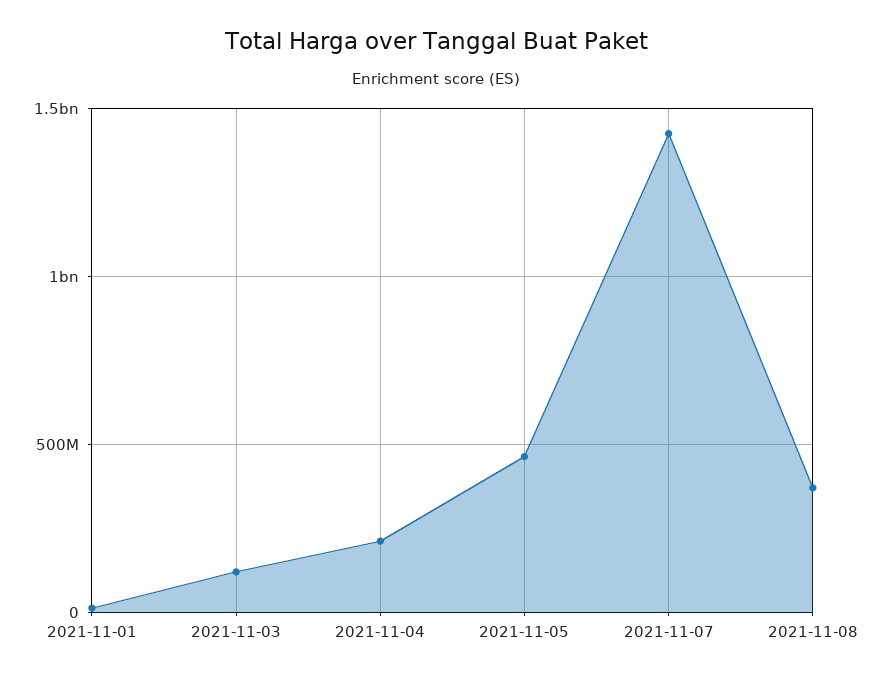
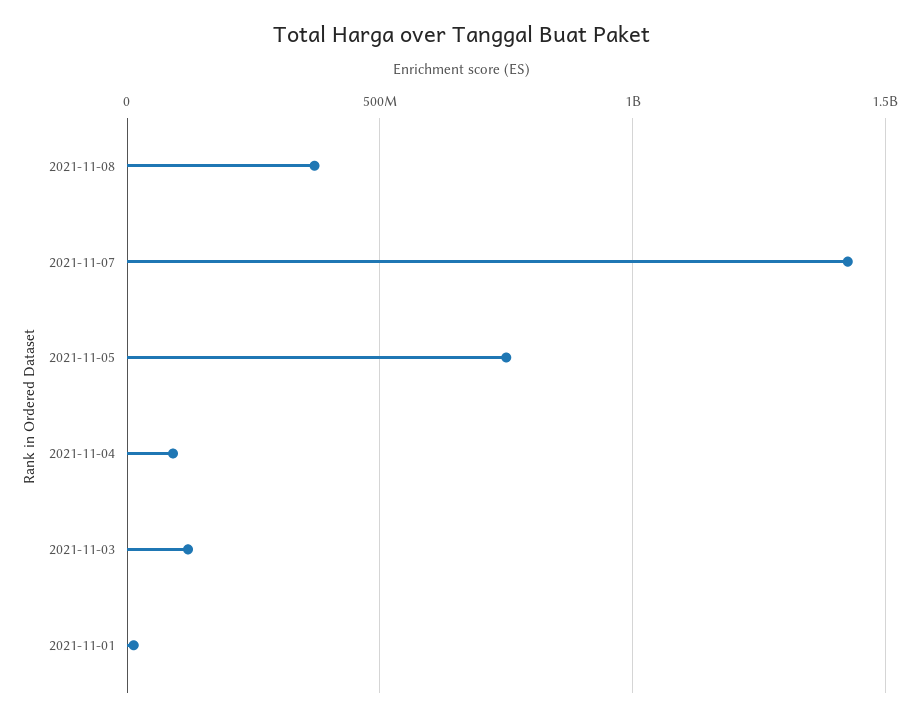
2021-11-04: 200000000 -> 100000000
2021-11-05: 450000000 -> 750000000

